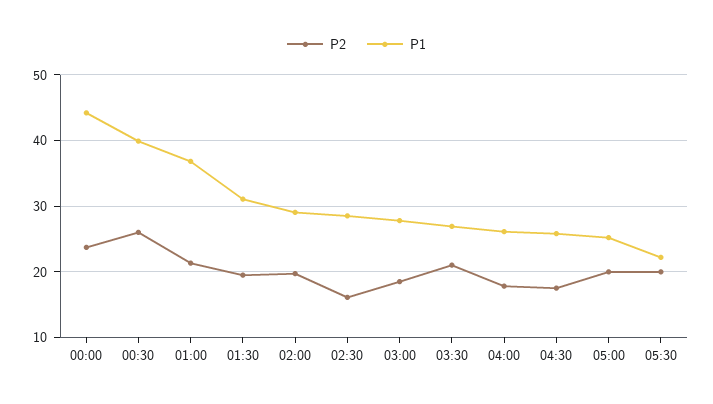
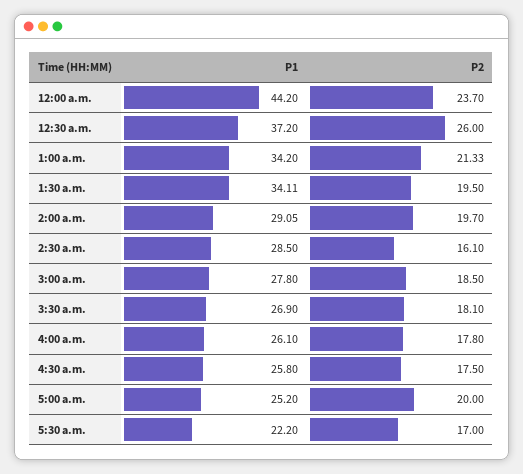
P1, 00:30: 40 -> 37.2
P1, 01:00: 37 -> 34.2
P1, 01:30: 31 -> 34.11
P2, 03:30: 21 -> 18.1
P2, 05:30: 20 -> 17

